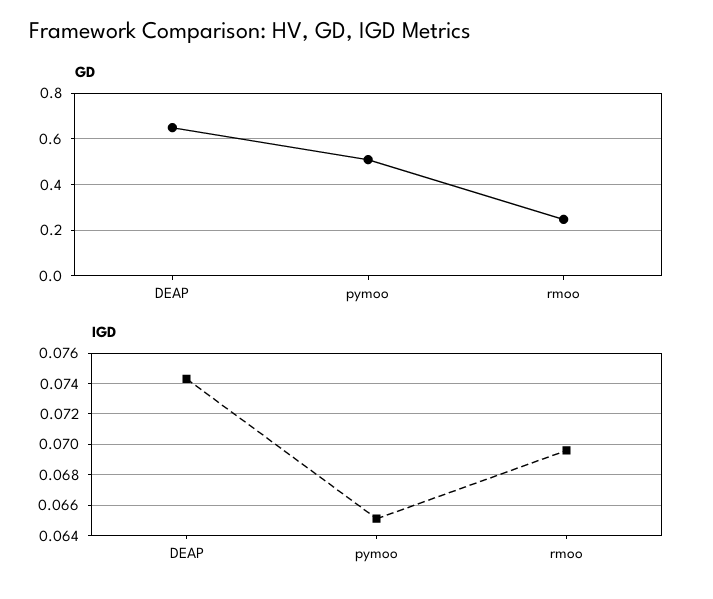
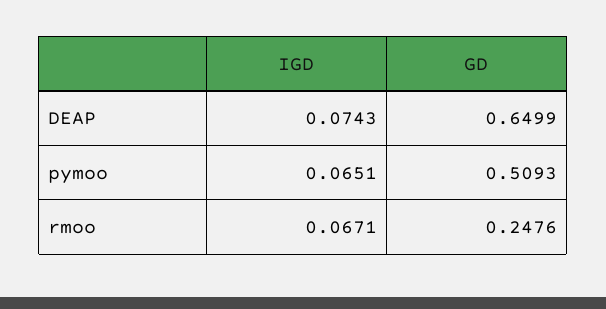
IGD, rmoo: 0.0695 -> 0.0671

